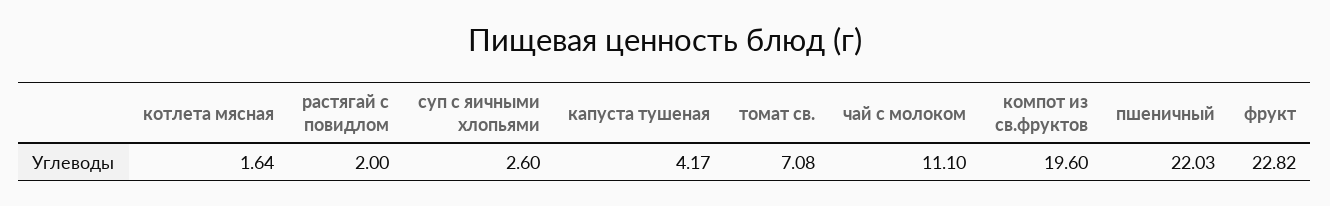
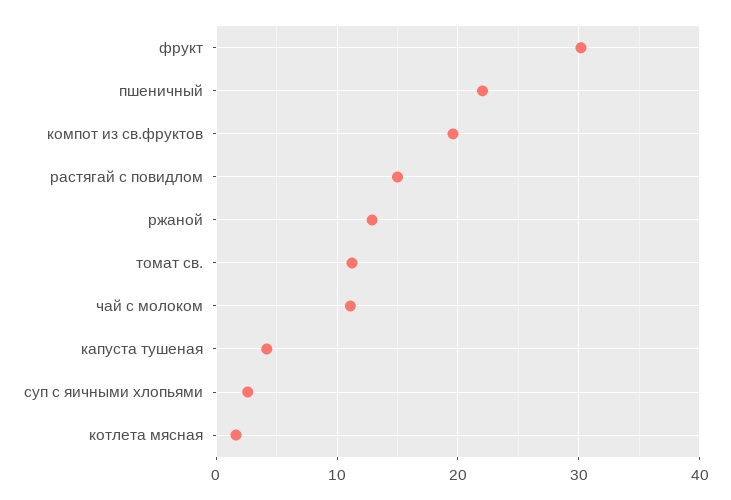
растягай с повидлом: 2 -> 15
томат св.: 7.08 -> 11
фрукт: 22.82 -> 30
ржаной: none -> 13

